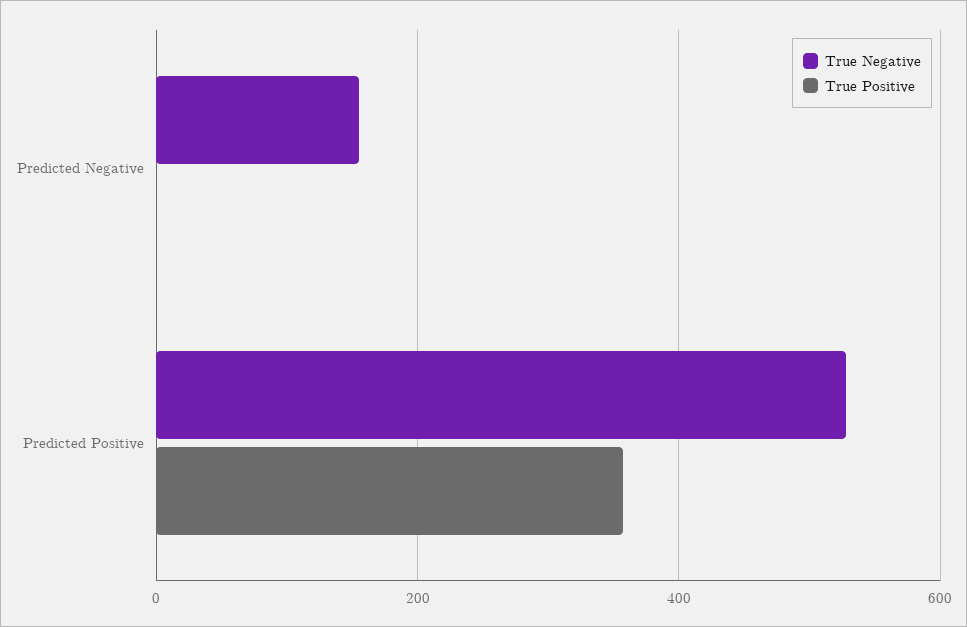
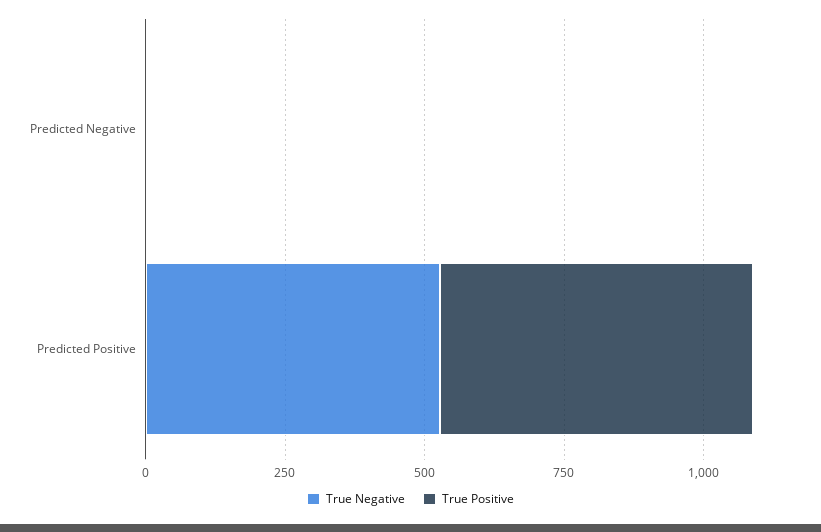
True Negative, Predicted Negative: 160 -> 0
True Positive, Predicted Positive: 360 -> 550

